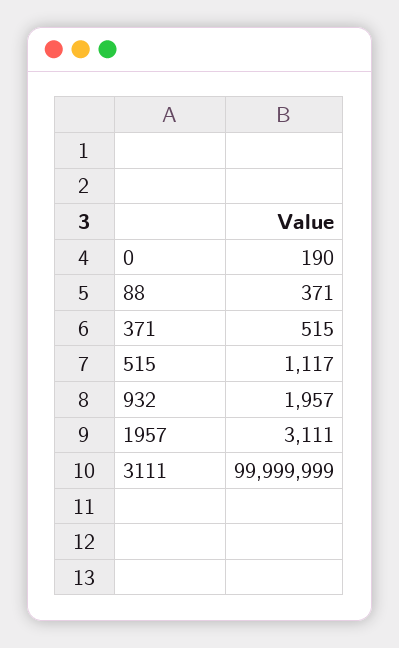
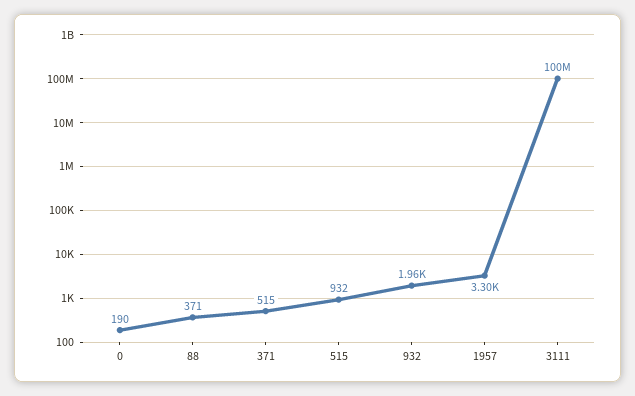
515: 1117 -> 932
1957: 3111 -> 3300

